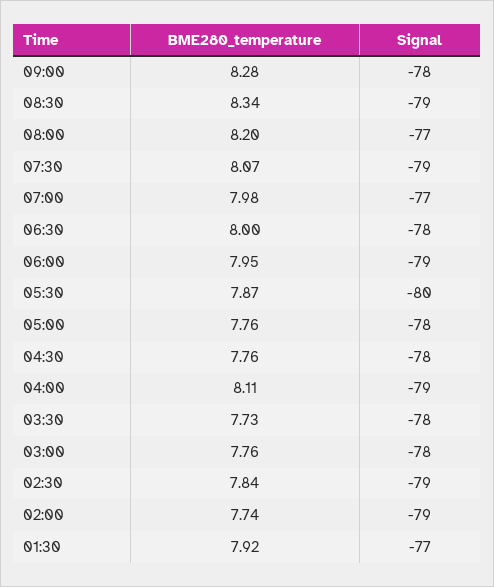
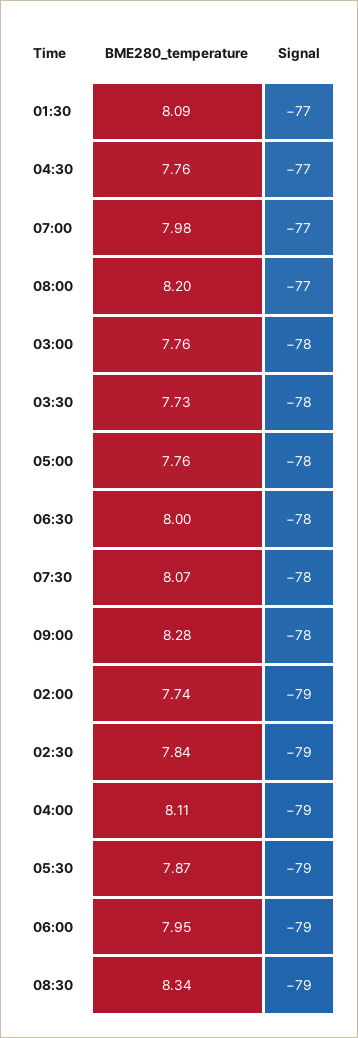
Signal, 07:30: -79 -> -78
Signal, 05:30: -80 -> -79
Signal, 04:30: -78 -> -77
BME280_temperature, 01:30: 7.92 -> 8.09

